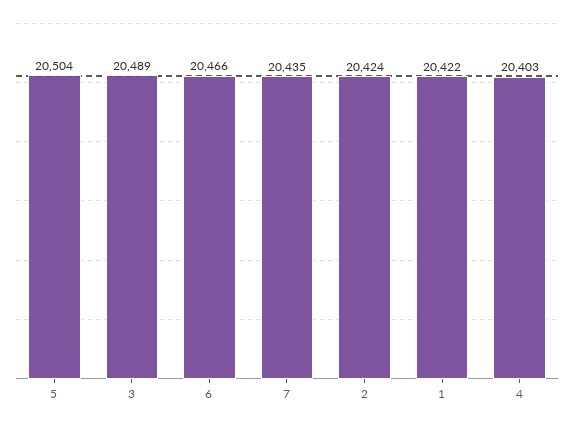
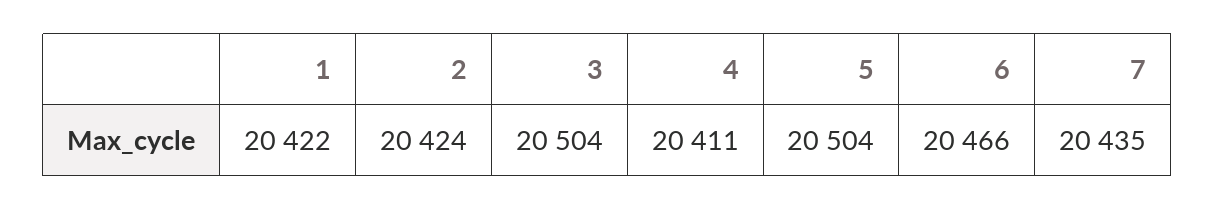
3: 20489 -> 20504
4: 20403 -> 20411

